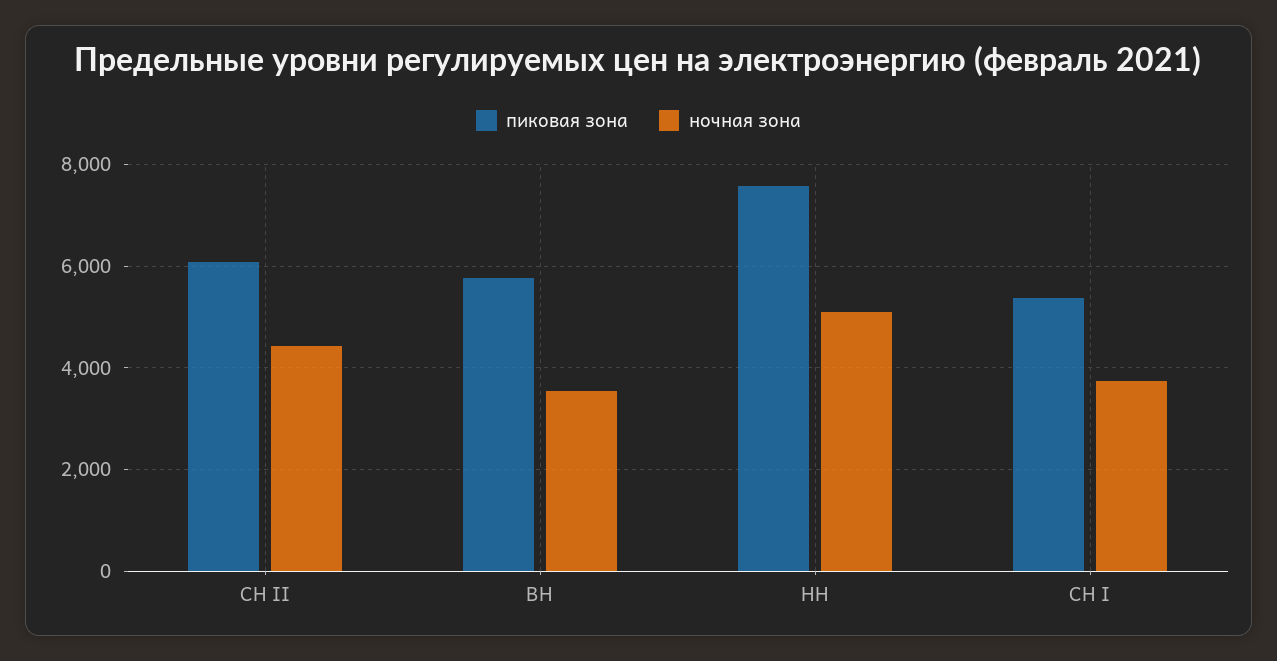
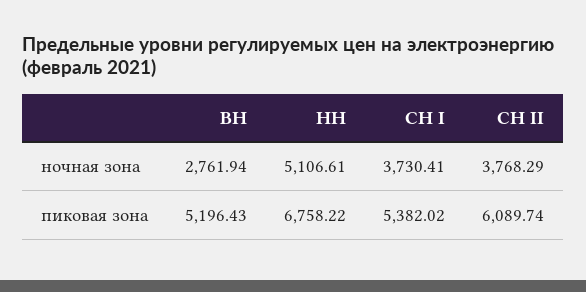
ночная зона, СН II: 4400 -> 3768.29
пиковая зона, ВН: 5800 -> 5196.43
ночная зона, ВН: 3600 -> 2761.94
пиковая зона, НН: 7600 -> 6758.22

